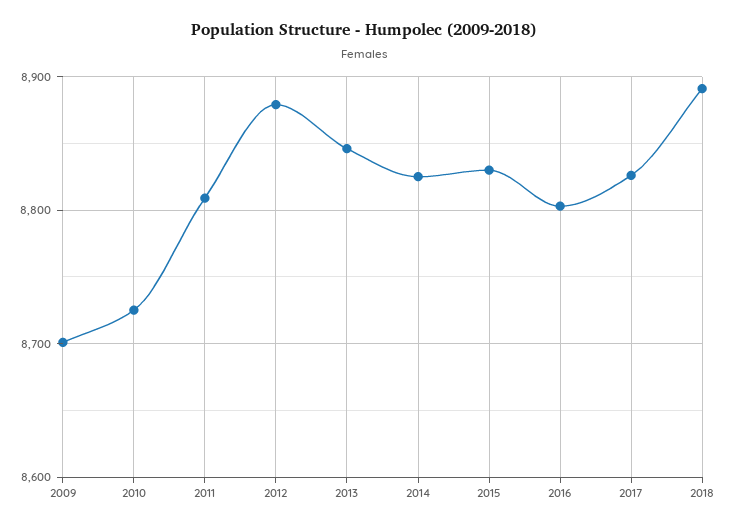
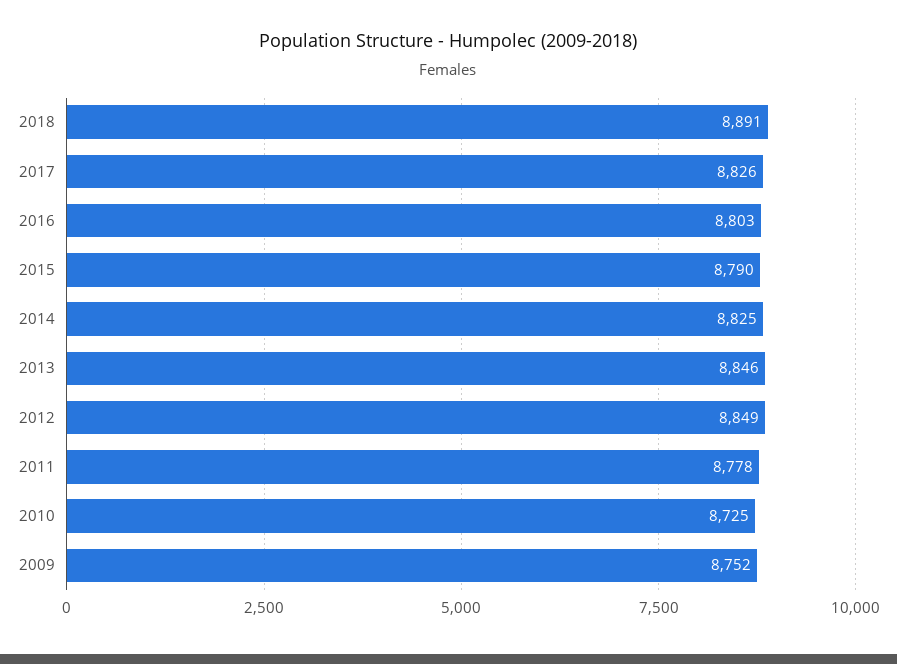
2009: 8700 -> 8752
2011: 8810 -> 8778
2012: 8880 -> 8849
2015: 8830 -> 8790

